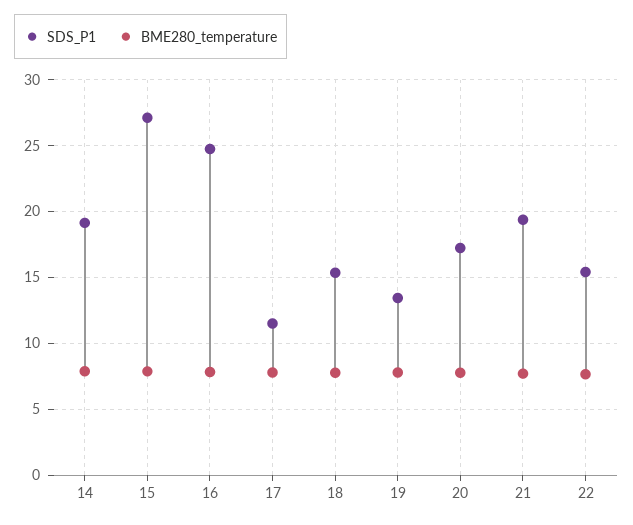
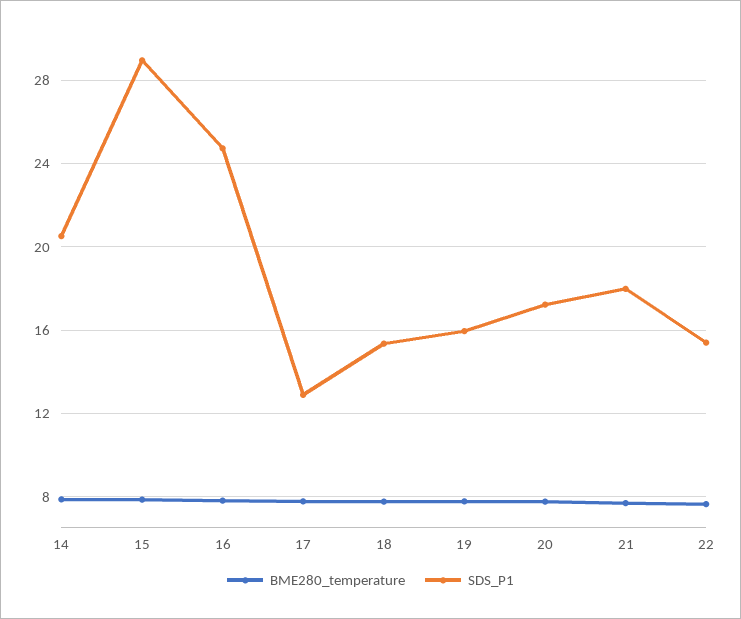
SDS_P1, 14: 19 -> 20.5
SDS_P1, 15: 27 -> 29
SDS_P1, 17: 11.5 -> 13
SDS_P1, 19: 13.5 -> 16
SDS_P1, 21: 19.5 -> 18

